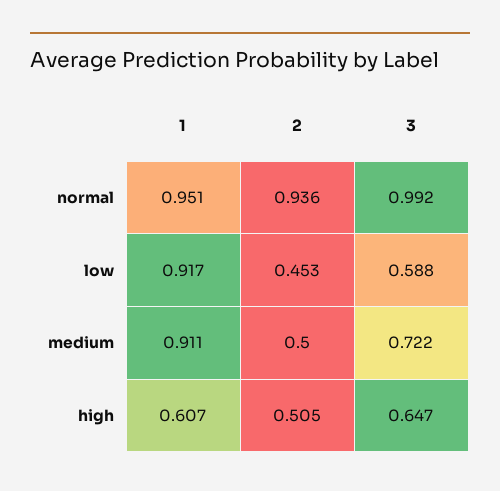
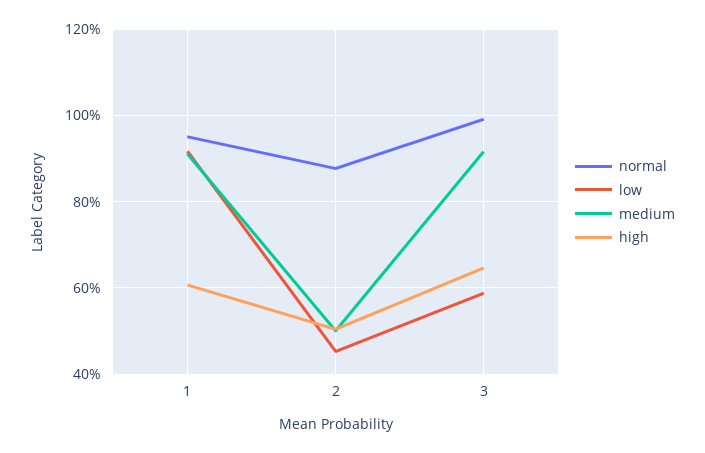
normal, 2: 0.936 -> 0.88
medium, 3: 0.722 -> 0.92

